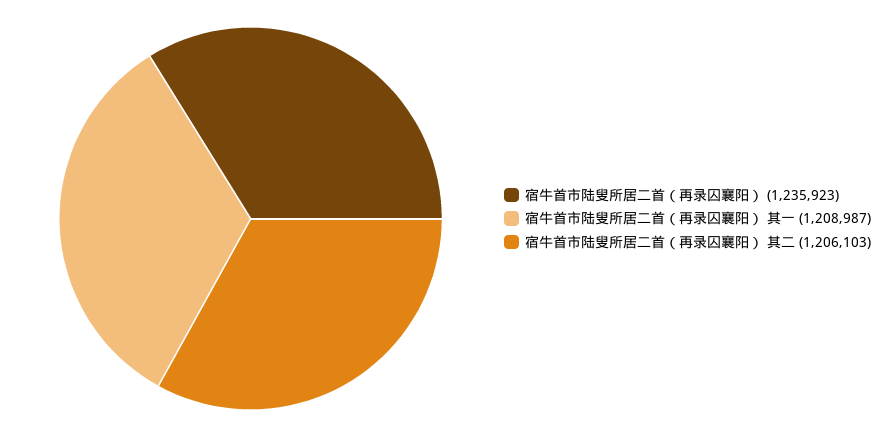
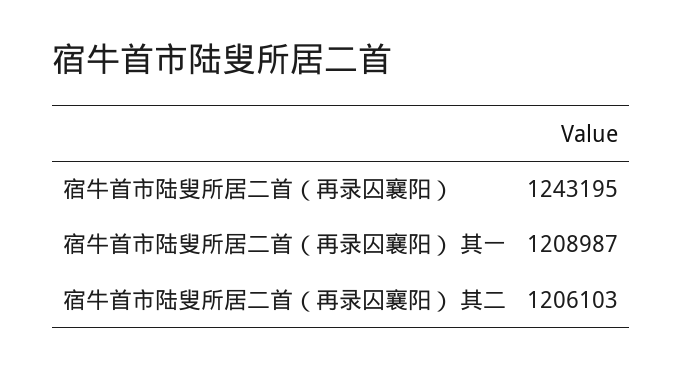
宿牛首市陆叟所居二首（再录囚襄阳）: 1235923 -> 1243195

